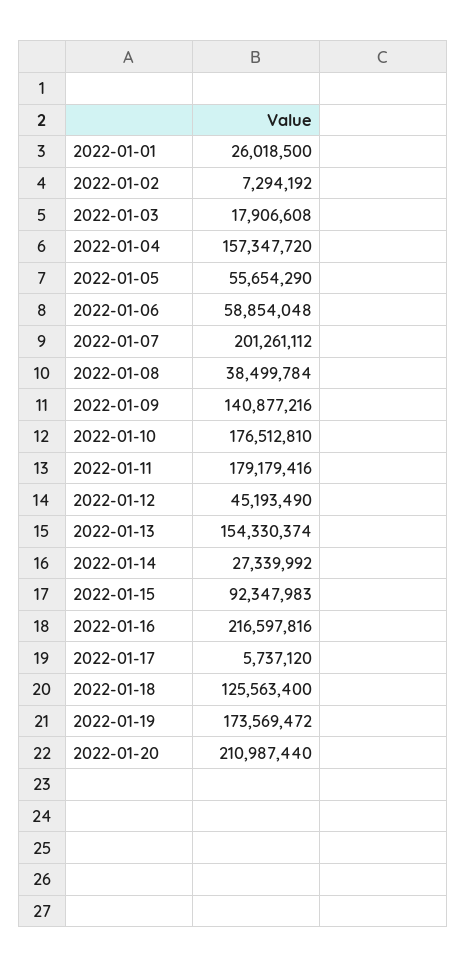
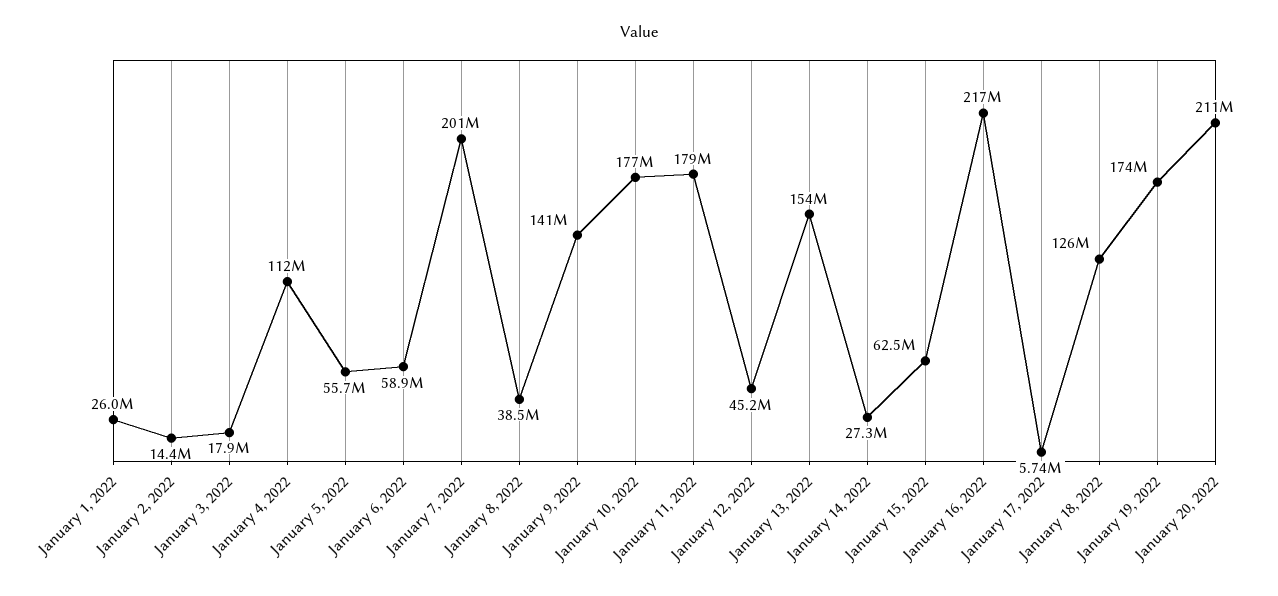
2022-01-02: 7294192 -> 14400000
2022-01-04: 157347720 -> 112000000
2022-01-15: 92347983 -> 62500000

